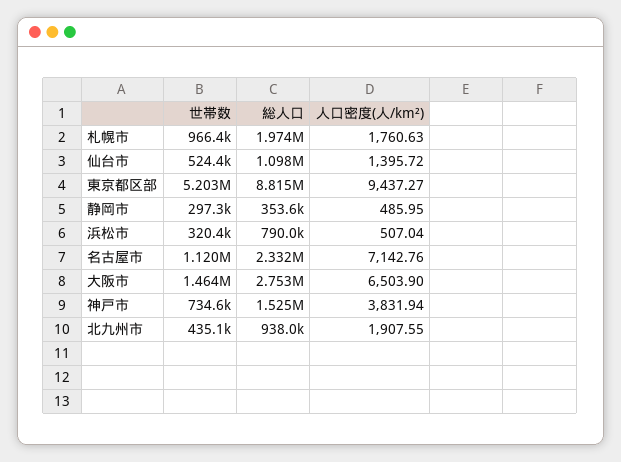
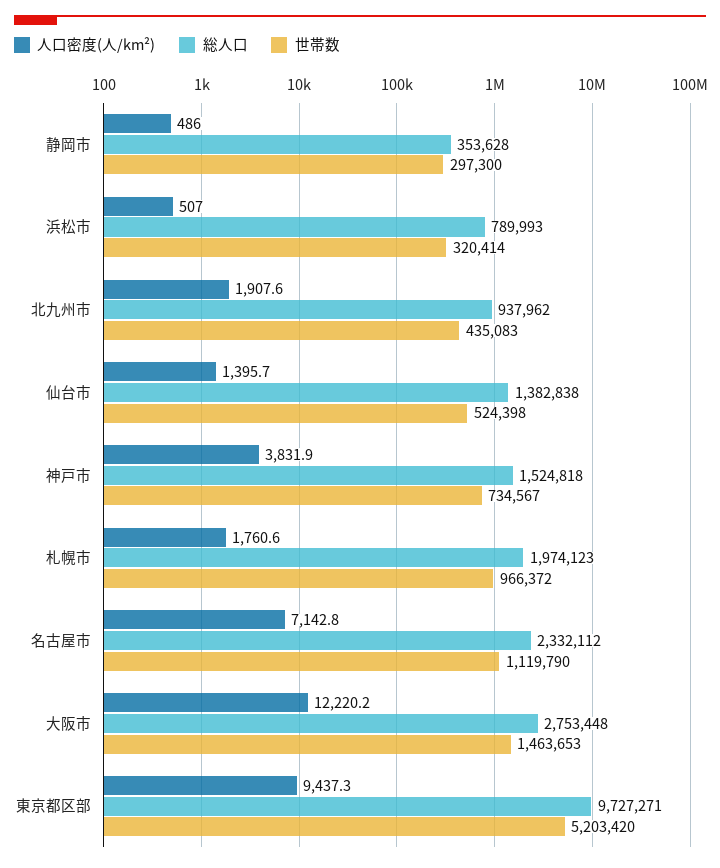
総人口, 仙台市: 1098000 -> 1382838
総人口, 東京都区部: 8815000 -> 9727271
人口密度(人/km²), 大阪市: 6503.9 -> 12220.2

